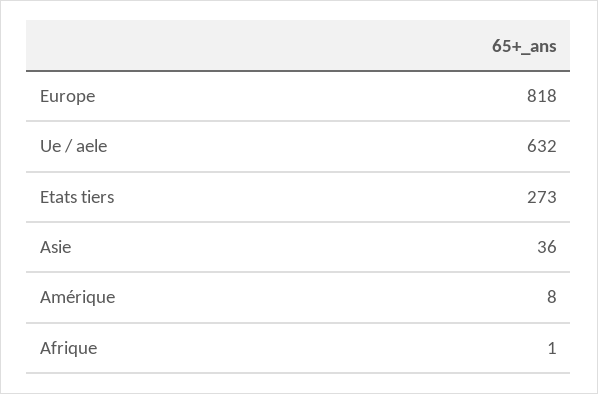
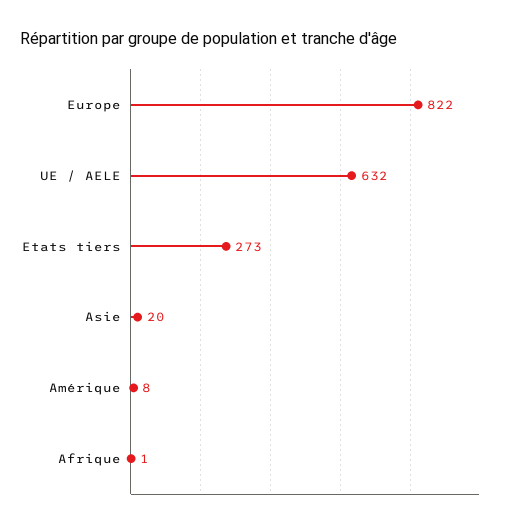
Europe: 818 -> 822
Asie: 36 -> 20

